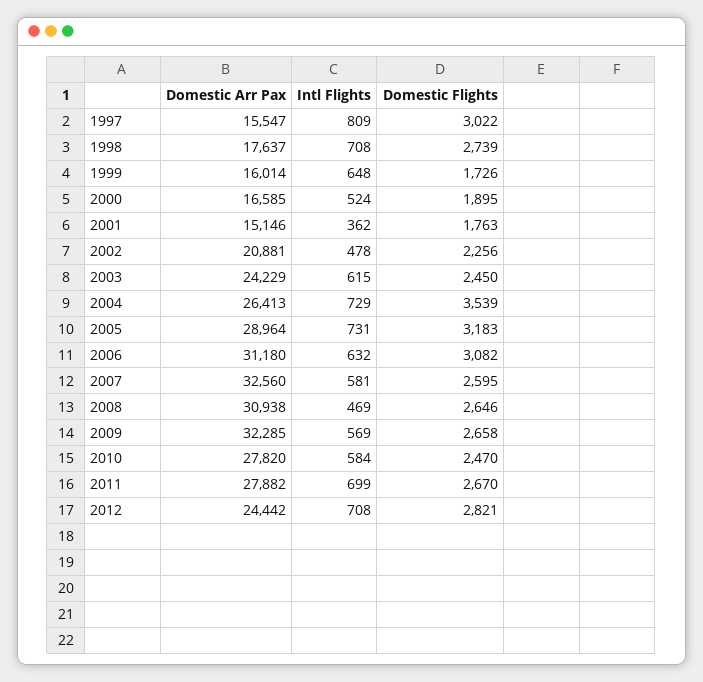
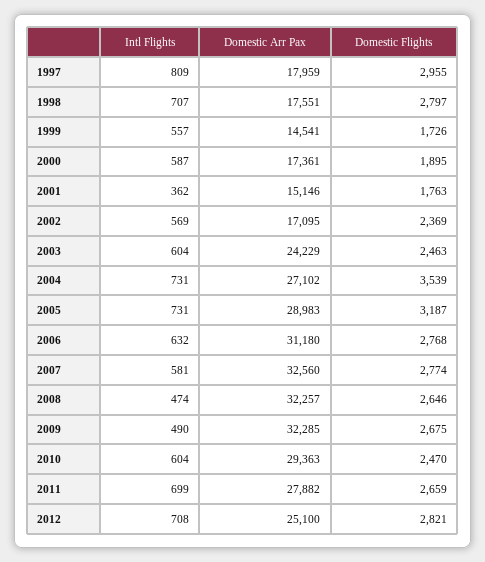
Domestic Arr Pax, 1997: 15547 -> 17959
Domestic Flights, 1997: 3022 -> 2955
Domestic Arr Pax, 1998: 17637 -> 17551
Intl Flights, 1998: 708 -> 707
Domestic Flights, 1998: 2739 -> 2797
Domestic Arr Pax, 1999: 16014 -> 14541
Intl Flights, 1999: 648 -> 557
Domestic Arr Pax, 2000: 16585 -> 17361
Intl Flights, 2000: 524 -> 587
Domestic Arr Pax, 2002: 20881 -> 17095
Intl Flights, 2002: 478 -> 569
Domestic Flights, 2002: 2256 -> 2369
Intl Flights, 2003: 615 -> 604
Domestic Flights, 2003: 2450 -> 2463
Domestic Arr Pax, 2004: 26413 -> 27102
Intl Flights, 2004: 729 -> 731
Domestic Arr Pax, 2005: 28964 -> 28983
Domestic Flights, 2005: 3183 -> 3187
Domestic Flights, 2006: 3082 -> 2768
Domestic Flights, 2007: 2595 -> 2774
Domestic Arr Pax, 2008: 30938 -> 32257
Intl Flights, 2008: 469 -> 474
Intl Flights, 2009: 569 -> 490
Domestic Flights, 2009: 2658 -> 2675
Domestic Arr Pax, 2010: 27820 -> 29363
Intl Flights, 2010: 584 -> 604
Domestic Flights, 2011: 2670 -> 2659
Domestic Arr Pax, 2012: 24442 -> 25100

